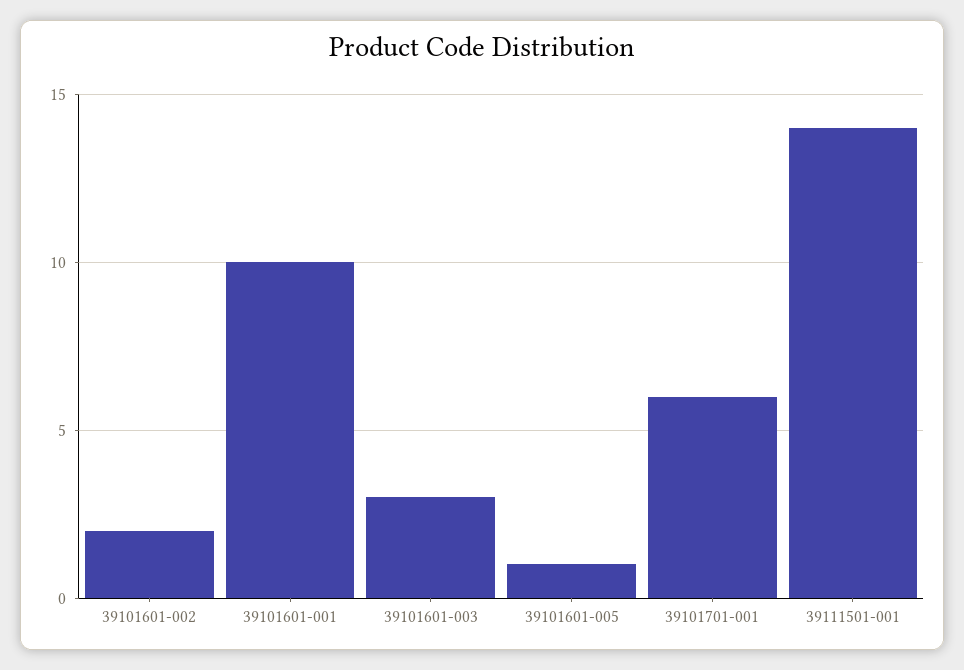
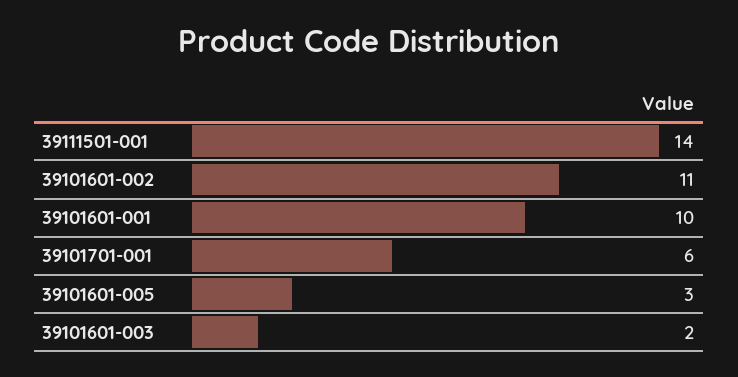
39101601-002: 2 -> 11
39101601-003: 3 -> 2
39101601-005: 1 -> 3

